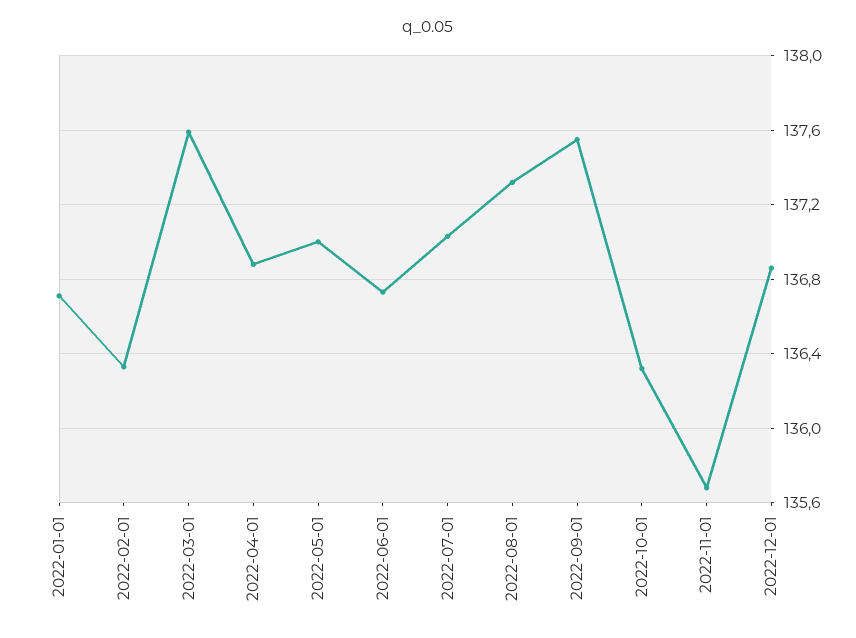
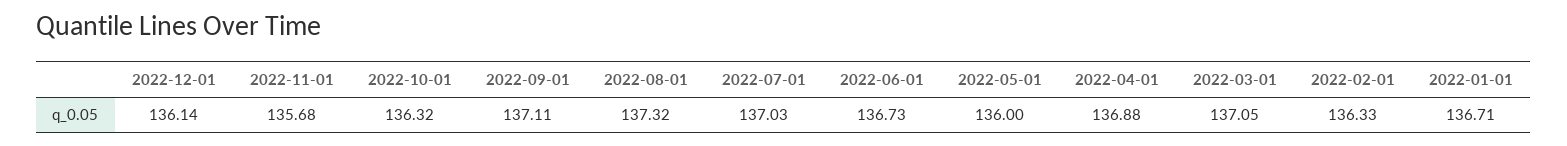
2022-03-01: 137.6 -> 137.05
2022-05-01: 137 -> 136
2022-09-01: 137.55 -> 137.11
2022-12-01: 136.85 -> 136.14

